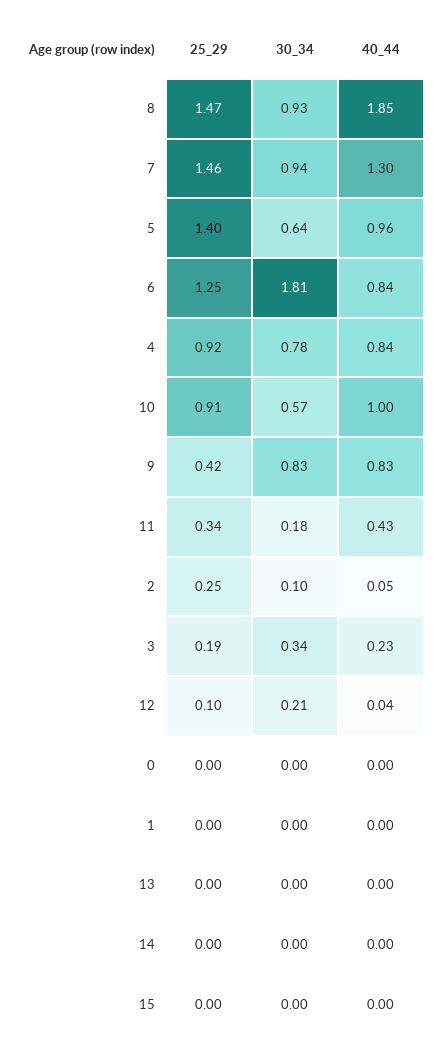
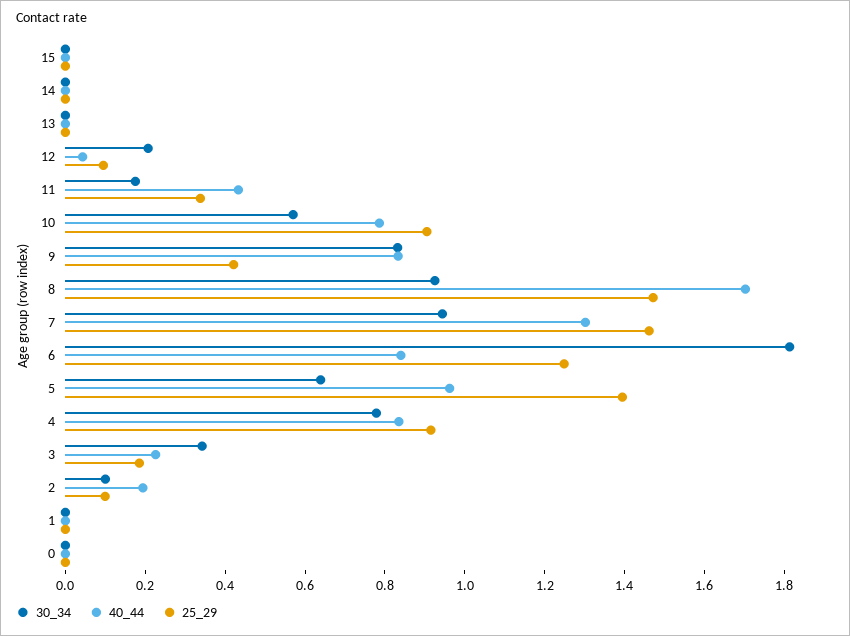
40_44, 8: 1.85 -> 1.7
40_44, 10: 1 -> 0.8
25_29, 2: 0.25 -> 0.1
40_44, 2: 0.05 -> 0.2

